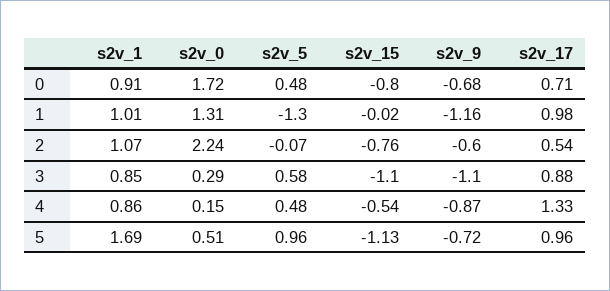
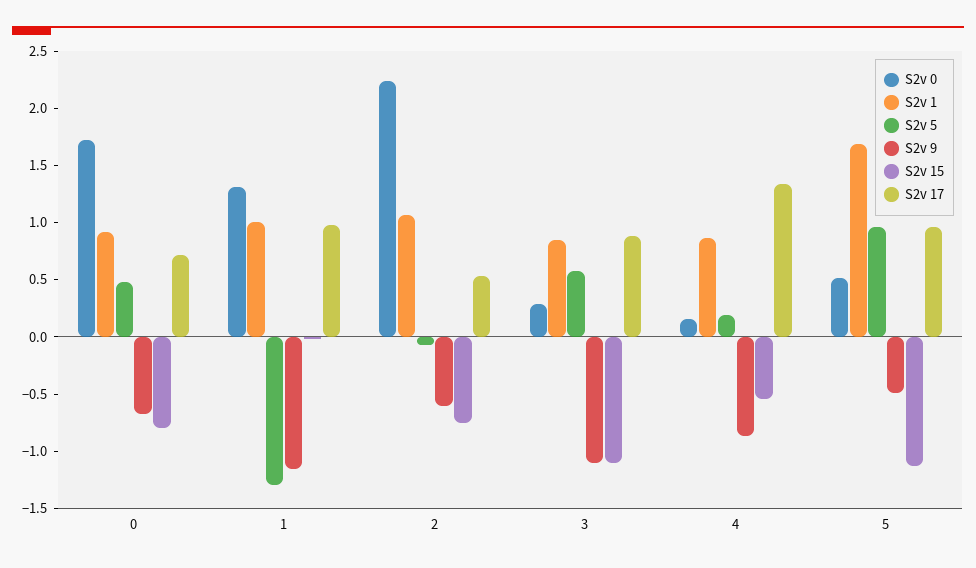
s2v_5, 4: 0.48 -> 0.2
s2v_9, 5: -0.72 -> -0.5

